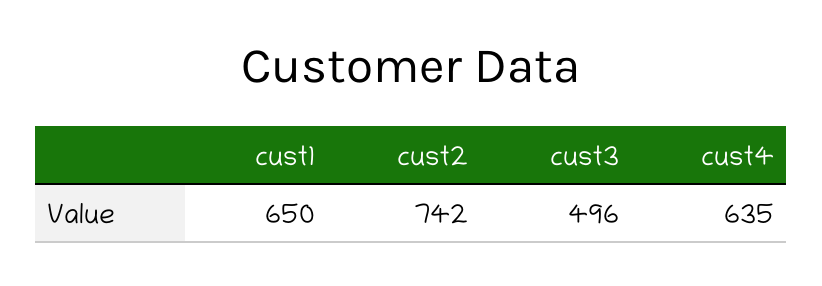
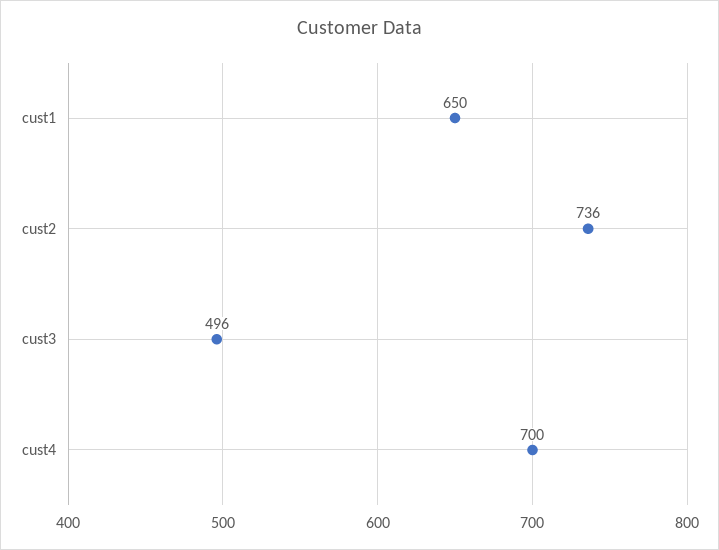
cust2: 742 -> 736
cust4: 635 -> 700

